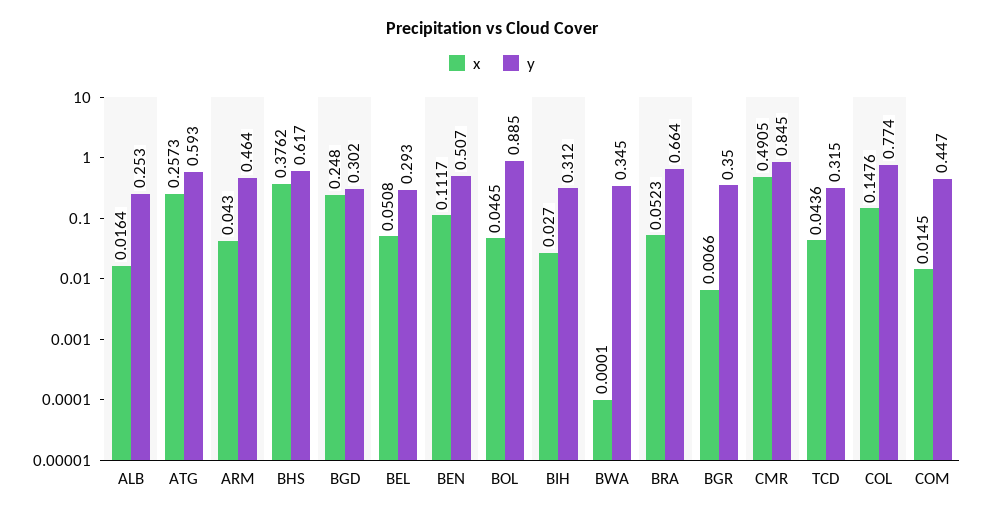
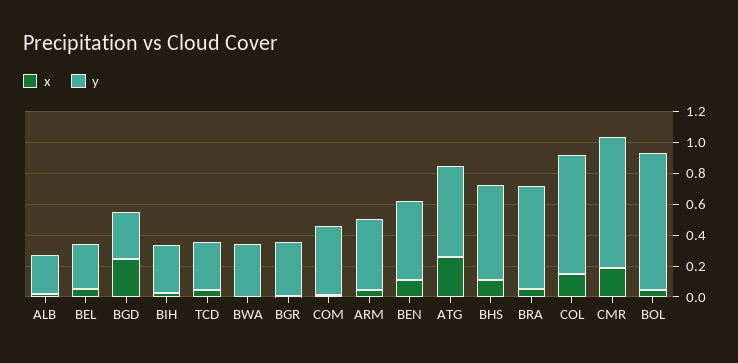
x, BHS: 0.3762 -> 0.1
x, CMR: 0.4905 -> 0.2

